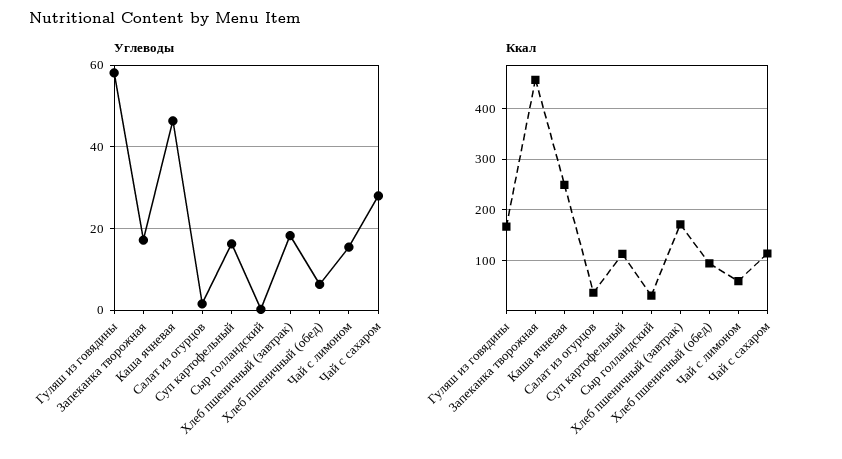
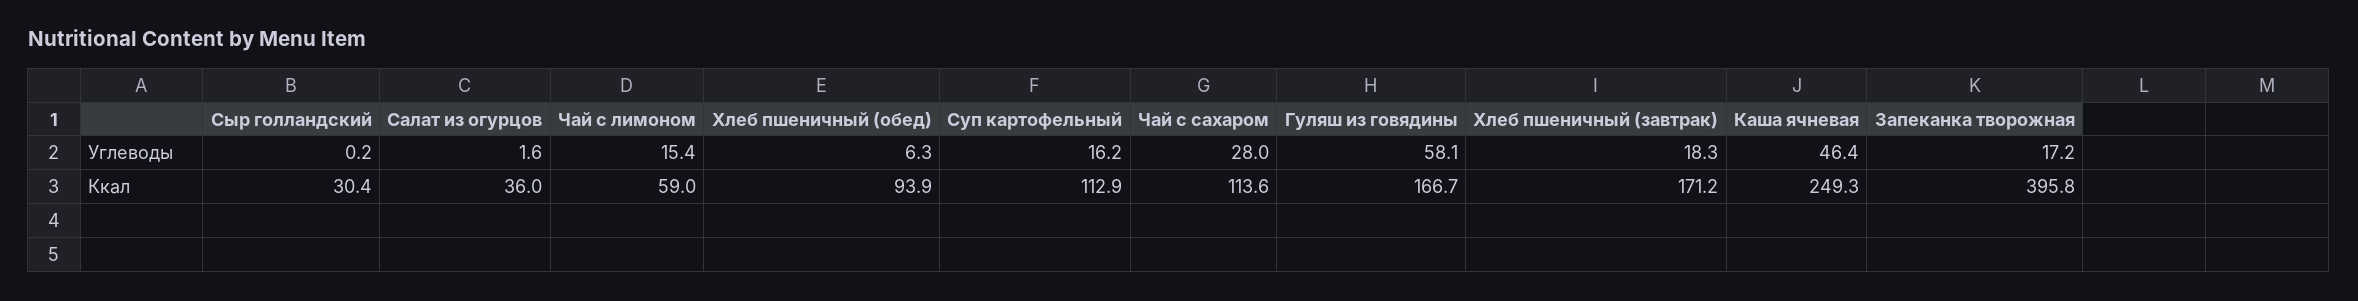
Ккал, Запеканка творожная: 460 -> 395.8

